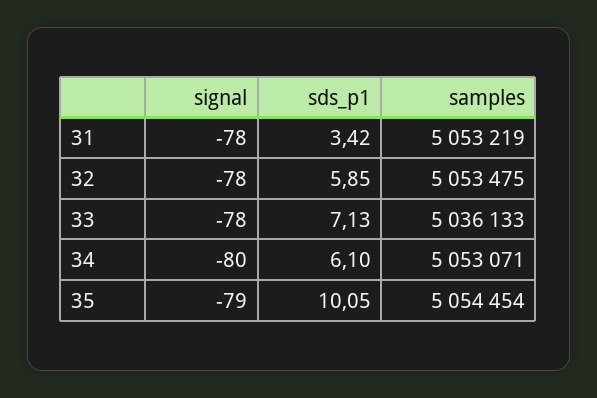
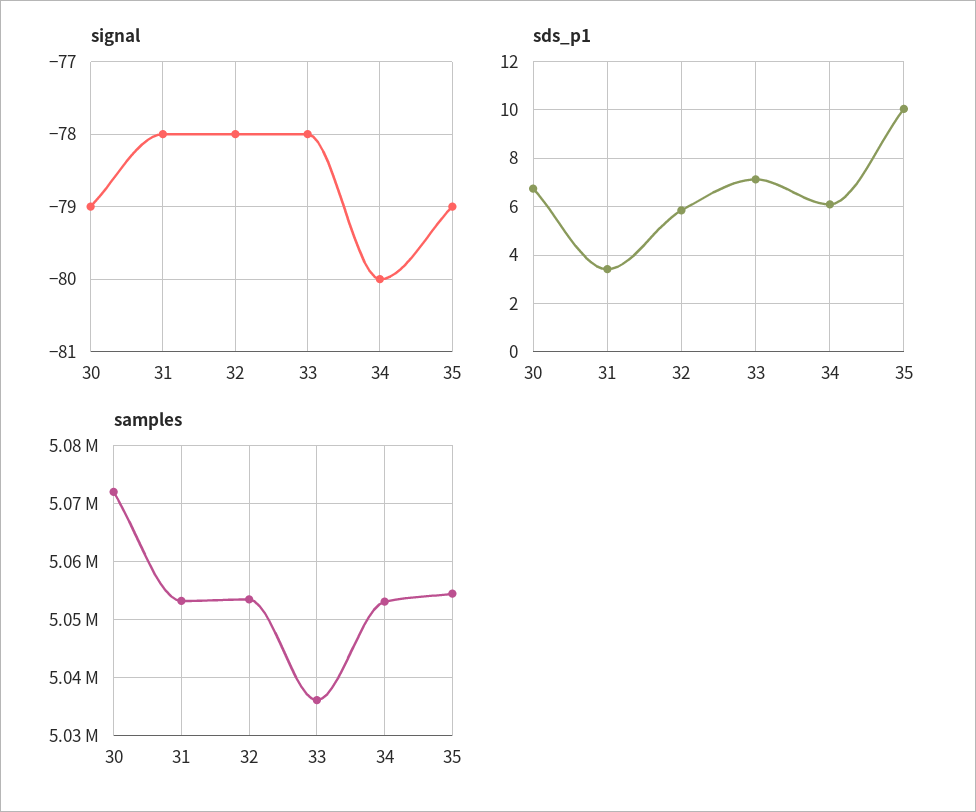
signal, 30: none -> -79
sds_p1, 30: none -> 6.75
samples, 30: none -> 5072000

